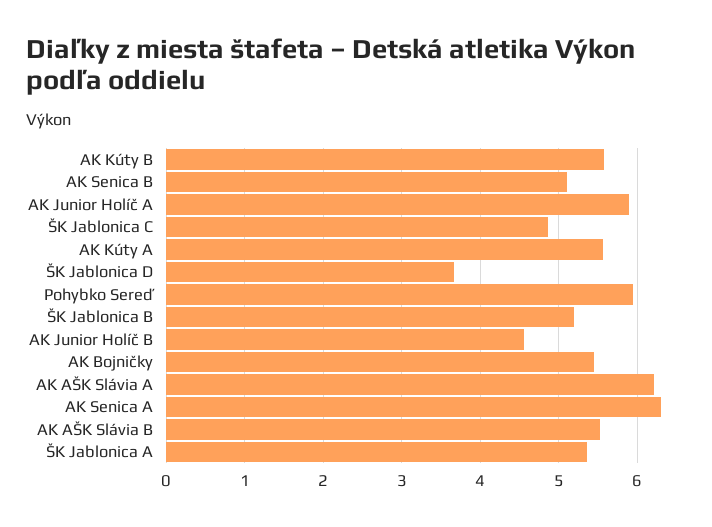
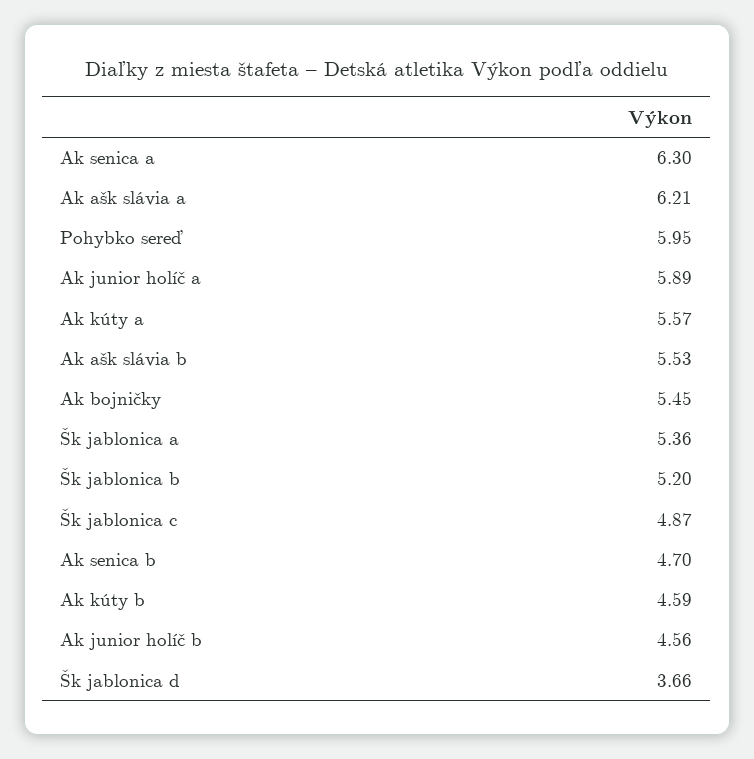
AK Kúty B: 5.6 -> 4.59
AK Senica B: 5.1 -> 4.7

